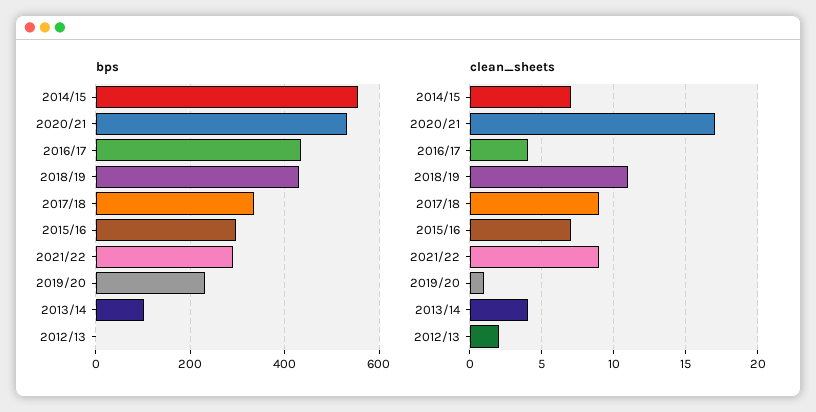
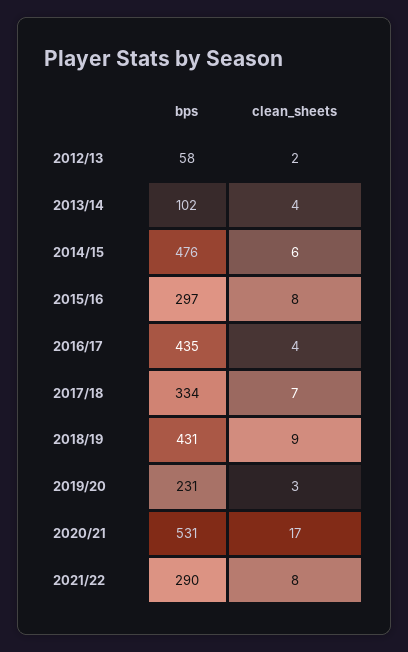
bps, 2014/15: 560 -> 476
bps, 2012/13: 0 -> 58
clean_sheets, 2014/15: 7 -> 6
clean_sheets, 2018/19: 11 -> 9
clean_sheets, 2017/18: 9 -> 7
clean_sheets, 2015/16: 7 -> 8
clean_sheets, 2021/22: 9 -> 8
clean_sheets, 2019/20: 1 -> 3

